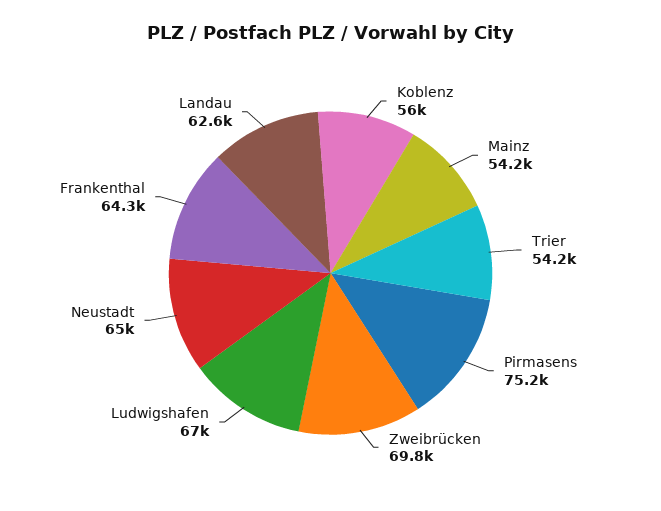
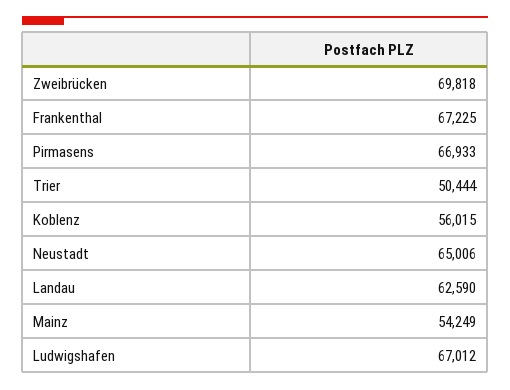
Trier: 54200 -> 50444
Pirmasens: 75200 -> 66933
Frankenthal: 64300 -> 67225

